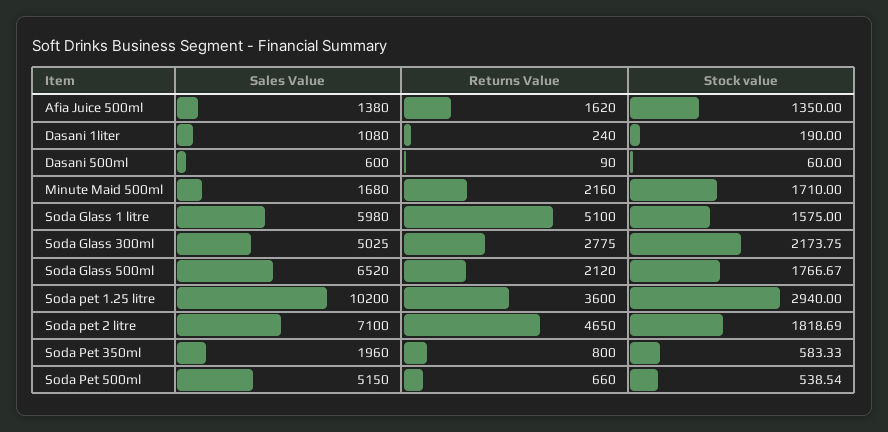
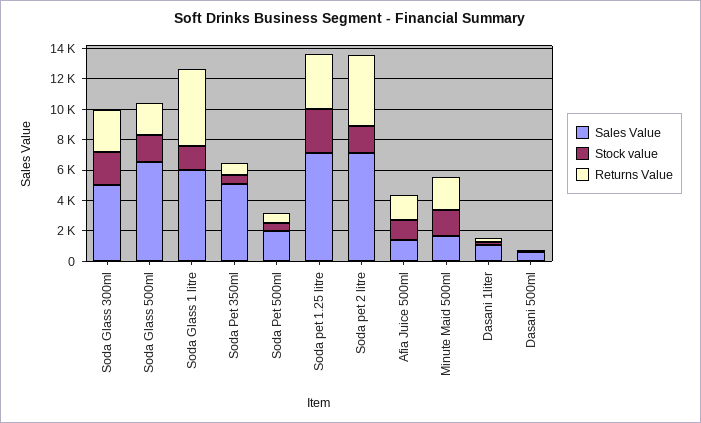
Sales Value, Soda pet 1.25 litre: 10200 -> 7000
Sales Value, Soda Pet 350ml: 1960 -> 5000
Sales Value, Soda Pet 500ml: 5150 -> 2000

